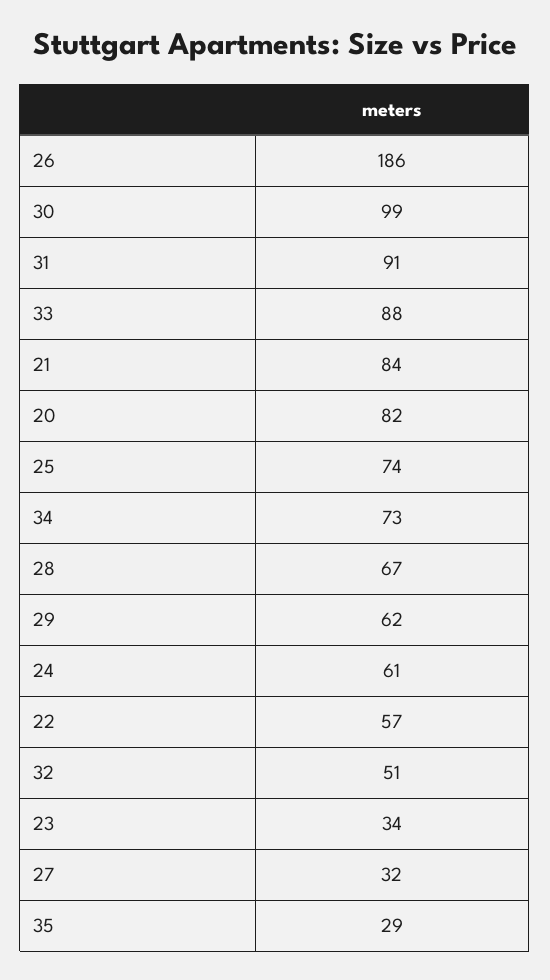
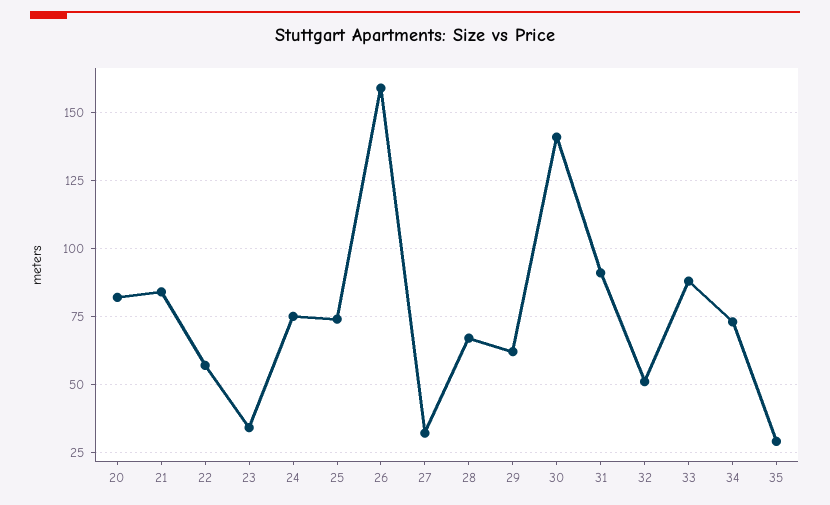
26: 186 -> 160
30: 99 -> 140
24: 61 -> 75

